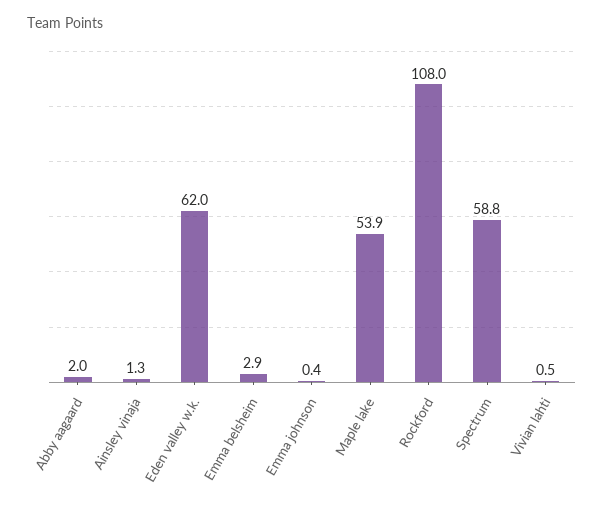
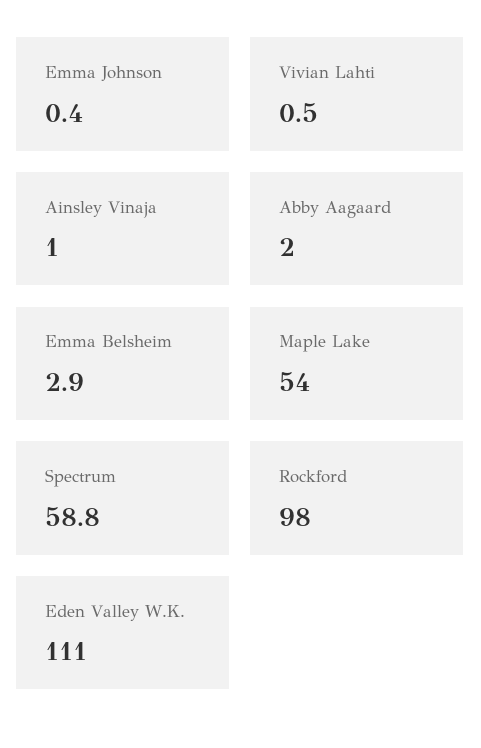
Ainsley vinaja: 1.3 -> 1
Eden valley w.k.: 62 -> 111
Maple lake: 53.9 -> 54
Rockford: 108 -> 98

